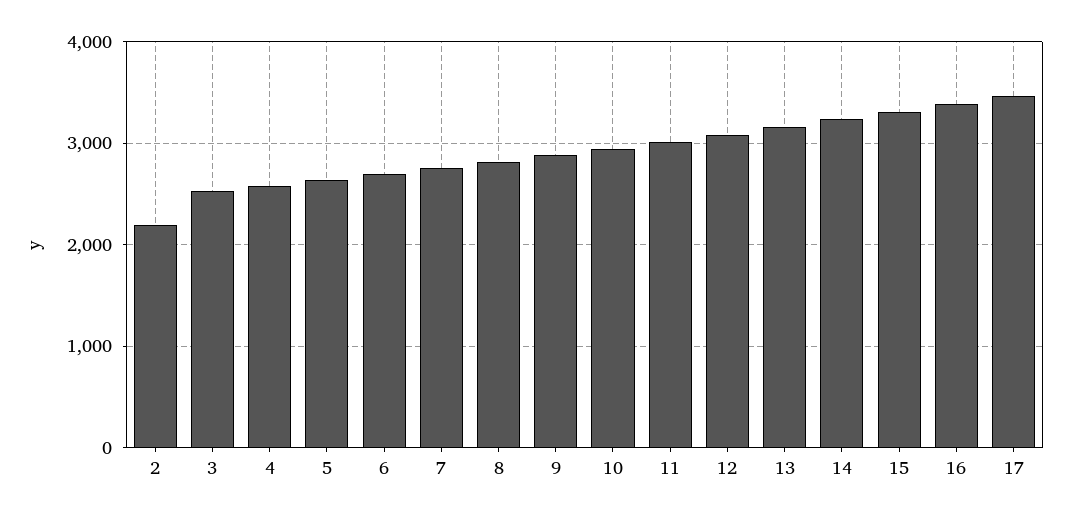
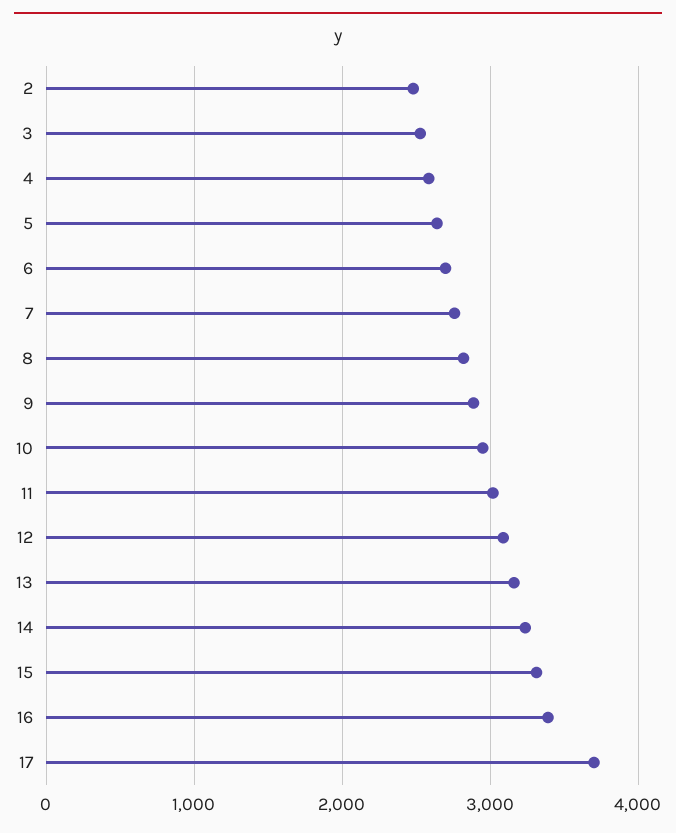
2: 2200 -> 2500
17: 3500 -> 3700

